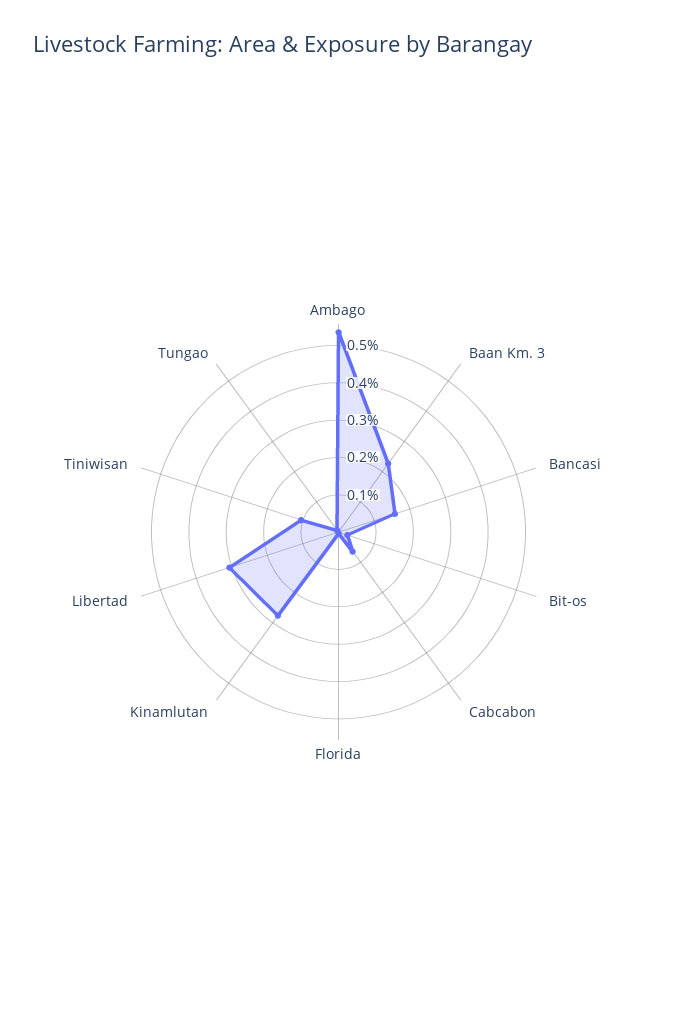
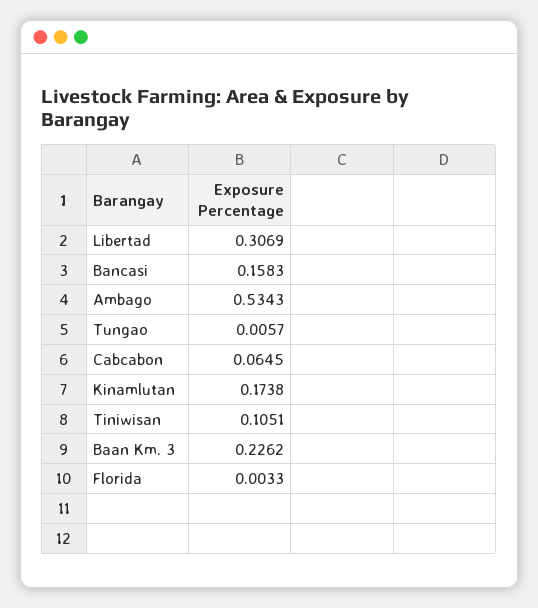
Bit-os: 0.025 -> none
Kinamlutan: 0.275 -> 0.1738

